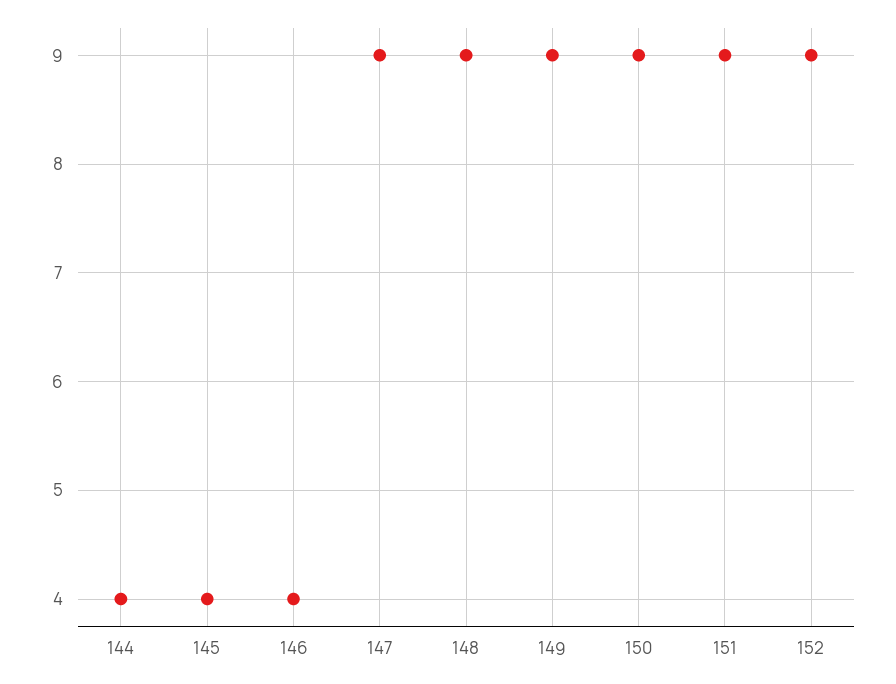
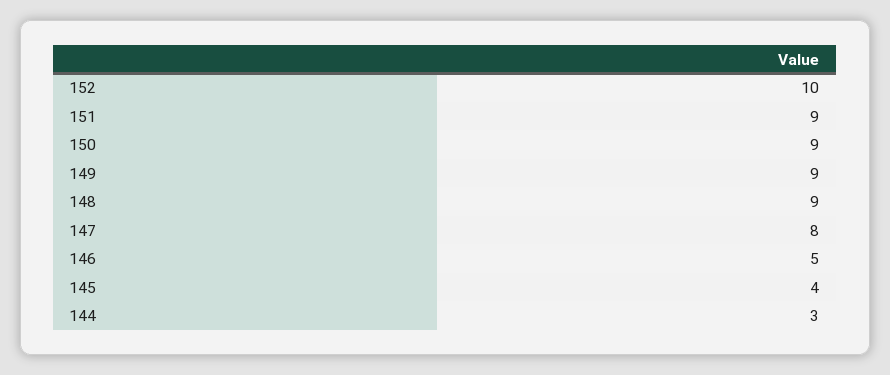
144: 4 -> 3
146: 4 -> 5
147: 9 -> 8
152: 9 -> 10

